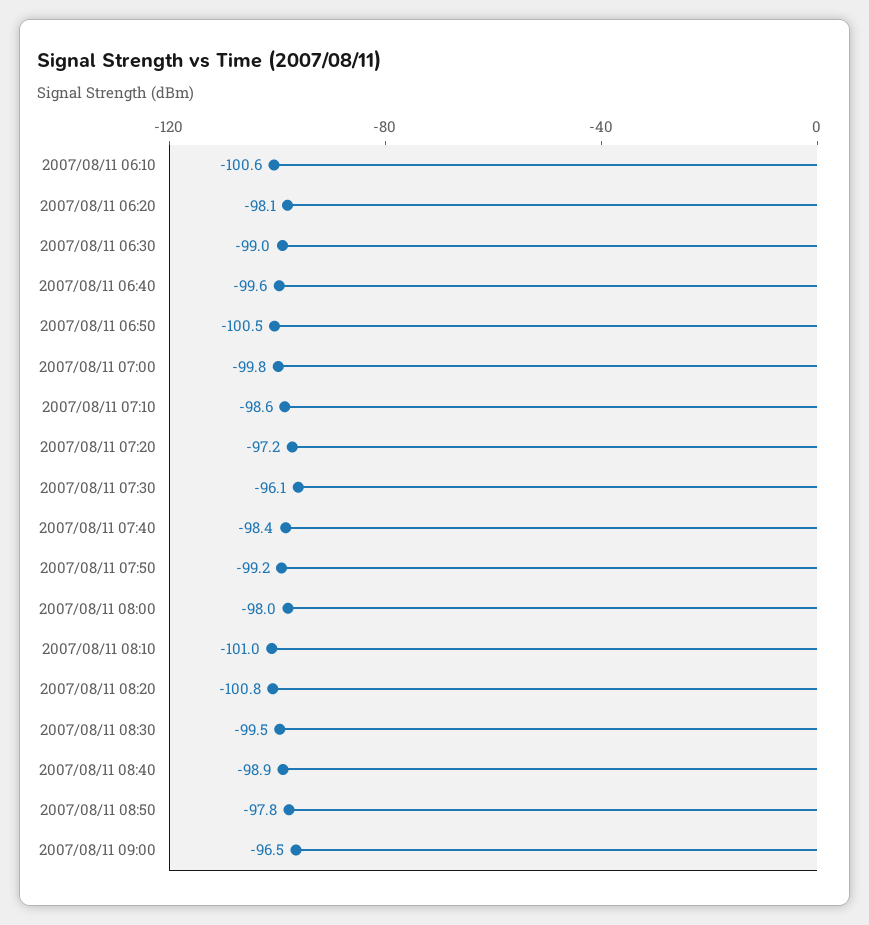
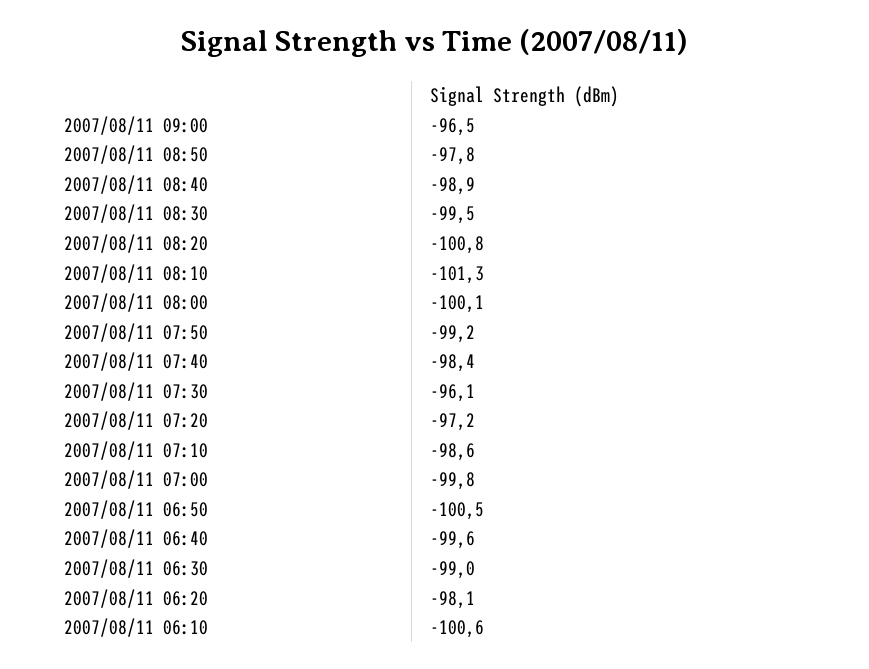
2007/08/11 08:00: -98 -> -100.1
2007/08/11 08:10: -101 -> -101.3

